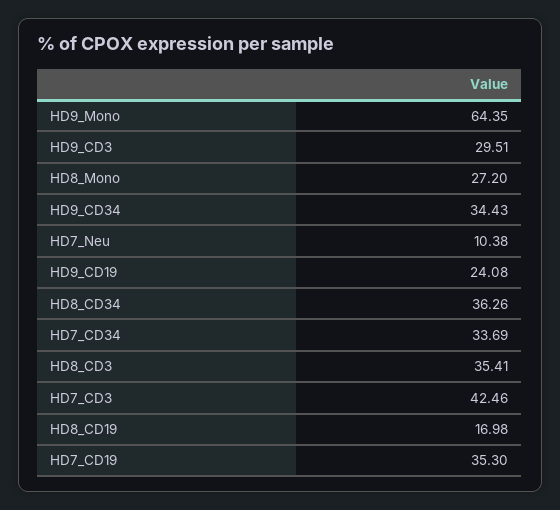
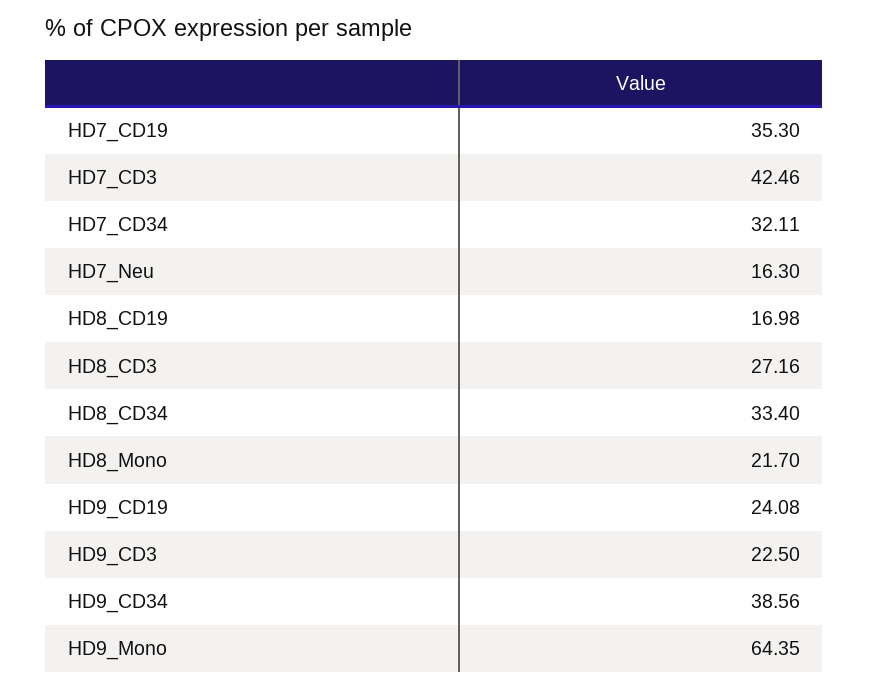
HD9_CD3: 29.51 -> 22.5
HD8_Mono: 27.2 -> 21.7
HD9_CD34: 34.43 -> 38.56
HD7_Neu: 10.38 -> 16.3
HD8_CD34: 36.26 -> 33.4
HD7_CD34: 33.69 -> 32.11
HD8_CD3: 35.41 -> 27.16

